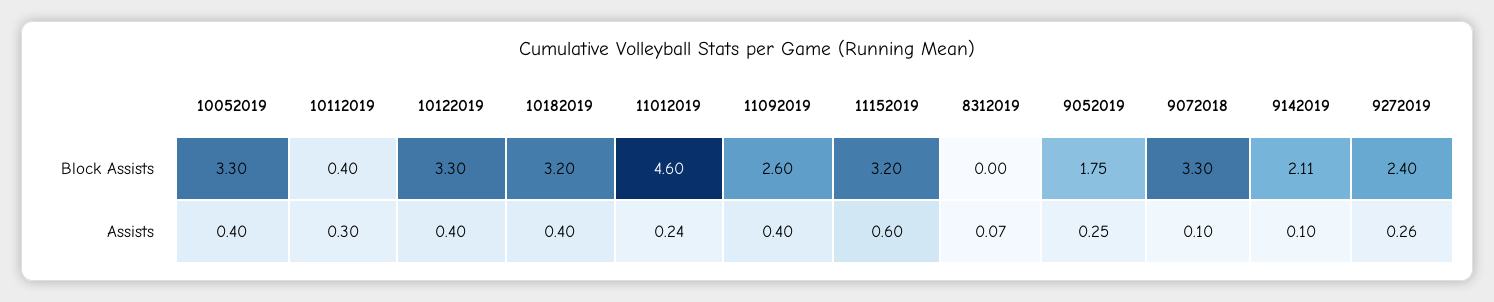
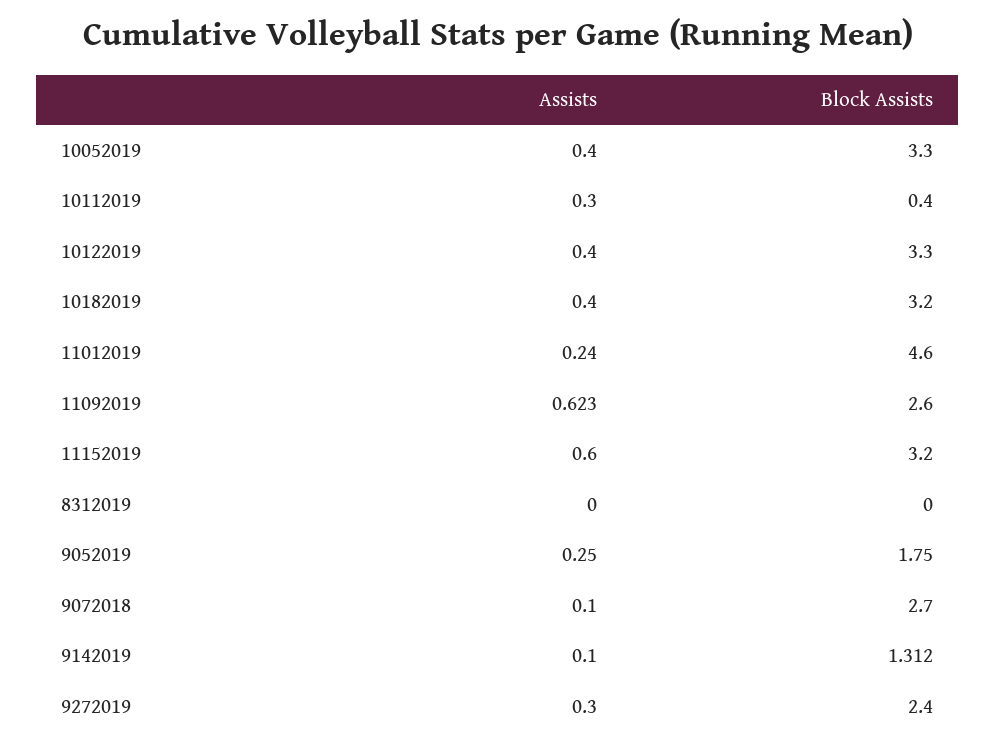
9072018, Block Assists: 3.3 -> 2.7
9142019, Block Assists: 2.11 -> 1.312
11092019, Assists: 0.4 -> 0.623
8312019, Assists: 0.07 -> 0
9272019, Assists: 0.26 -> 0.3

